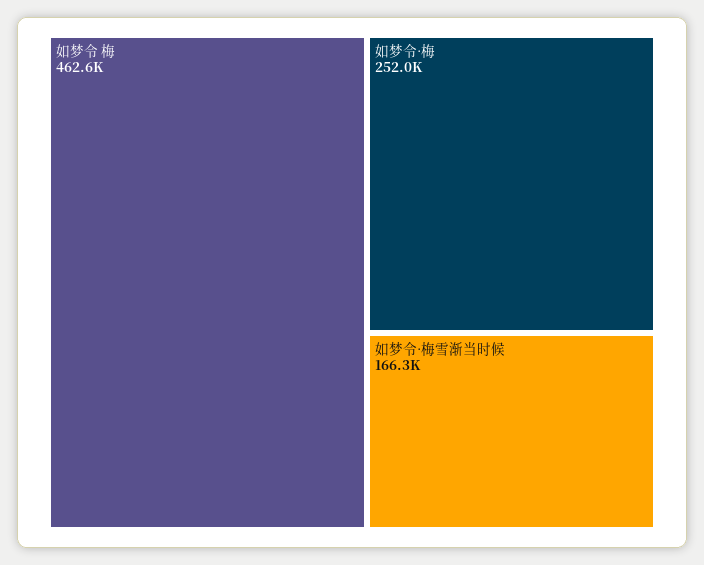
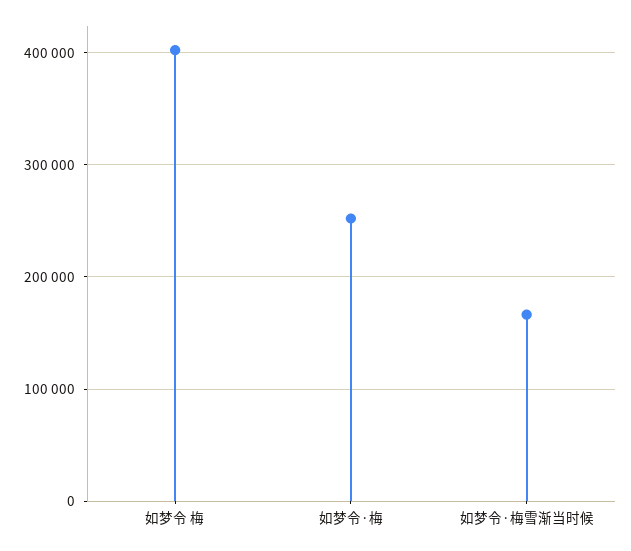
如梦令 梅: 462600 -> 400000

